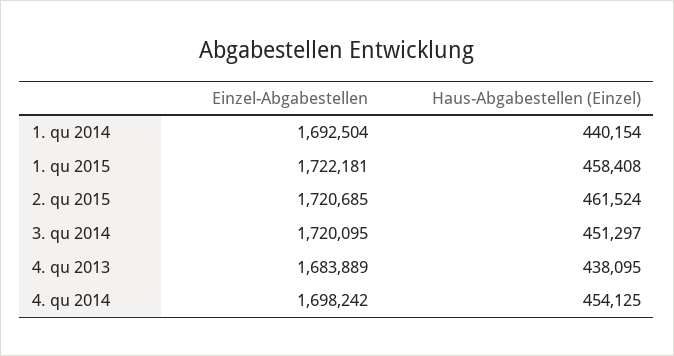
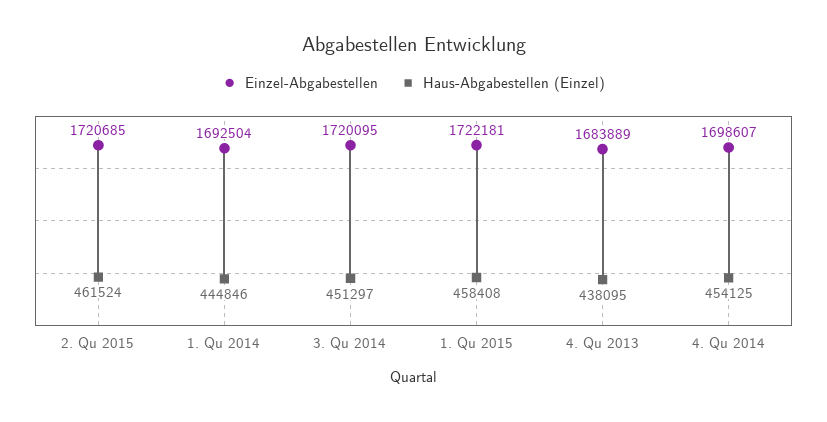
Haus-Abgabestellen (Einzel), 1. qu 2014: 440154 -> 444846
Einzel-Abgabestellen, 4. qu 2014: 1698242 -> 1698607

